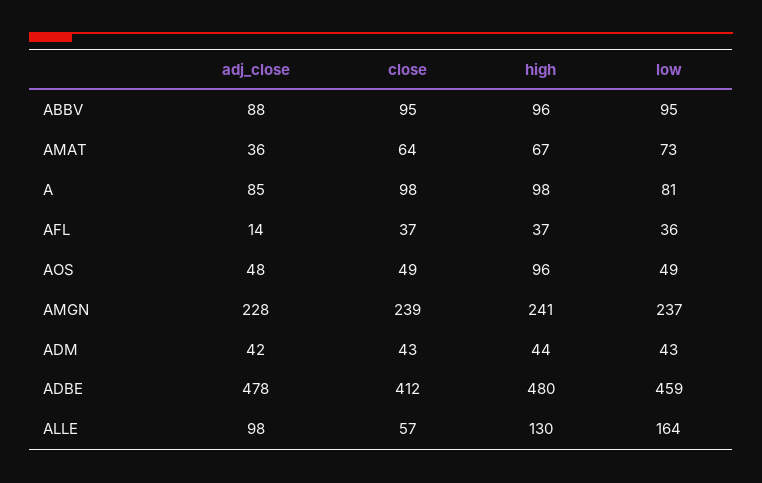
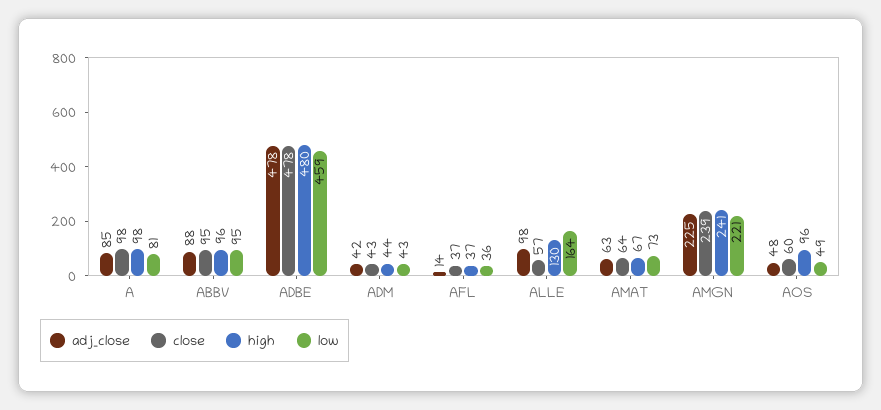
adj_close, AMAT: 36 -> 63
close, AOS: 49 -> 60
adj_close, AMGN: 228 -> 225
low, AMGN: 237 -> 221
close, ADBE: 412 -> 478

